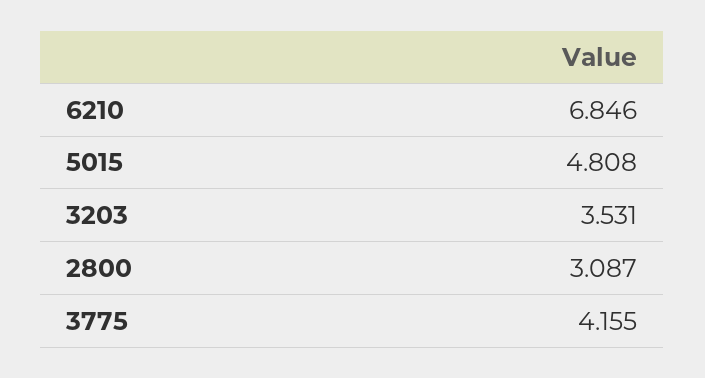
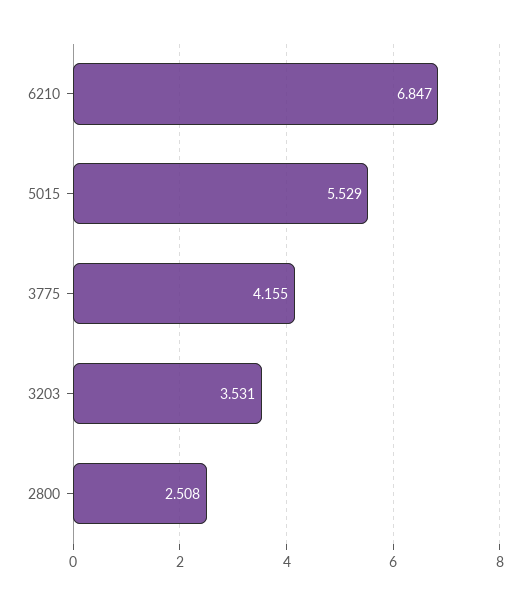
6210: 6.846 -> 6.847
5015: 4.808 -> 5.529
2800: 3.087 -> 2.508

